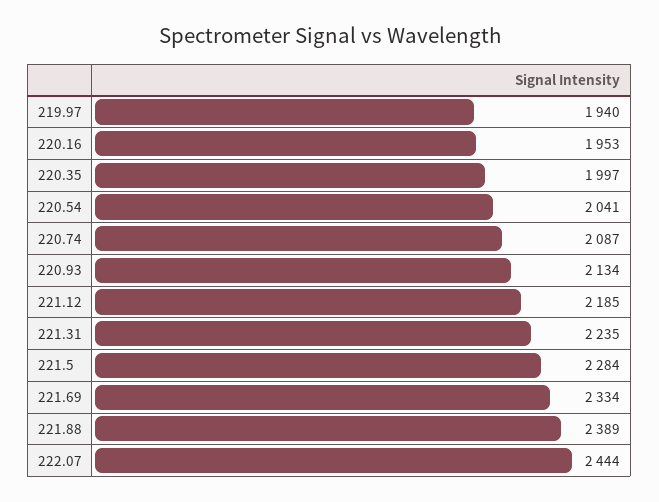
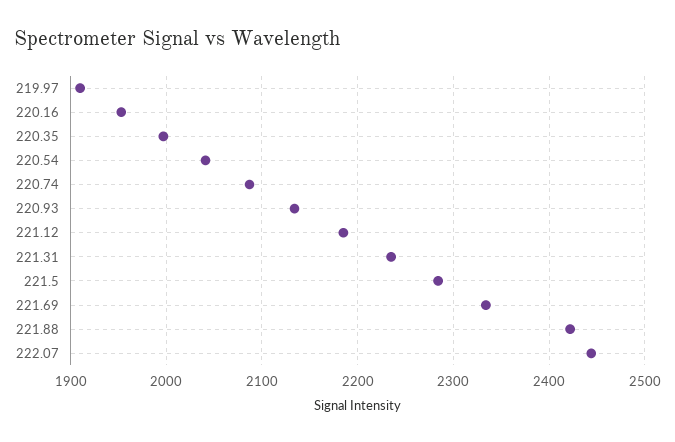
219.97: 1940 -> 1910
221.88: 2389 -> 2420

